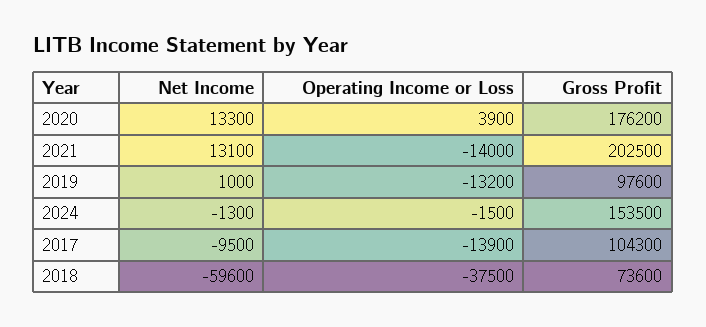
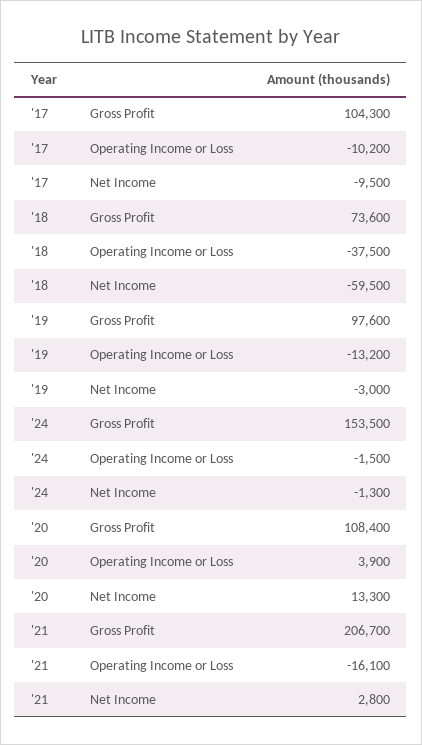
Gross Profit, 2020: 176200 -> 108400
Net Income, 2021: 13100 -> 2800
Operating Income or Loss, 2021: -14000 -> -16100
Gross Profit, 2021: 202500 -> 206700
Net Income, 2019: 1000 -> -3000
Operating Income or Loss, 2017: -13900 -> -10200
Net Income, 2018: -59600 -> -59500

